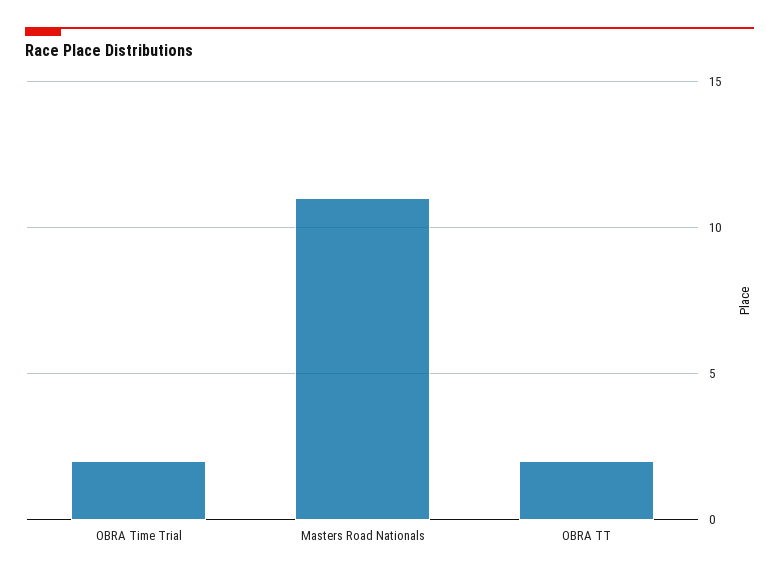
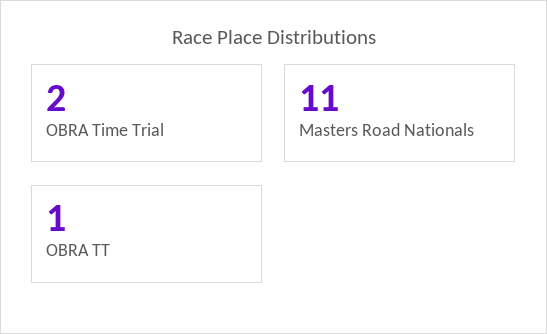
OBRA TT: 2 -> 1

